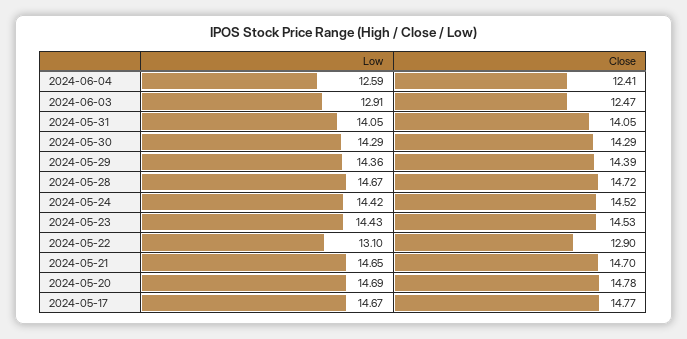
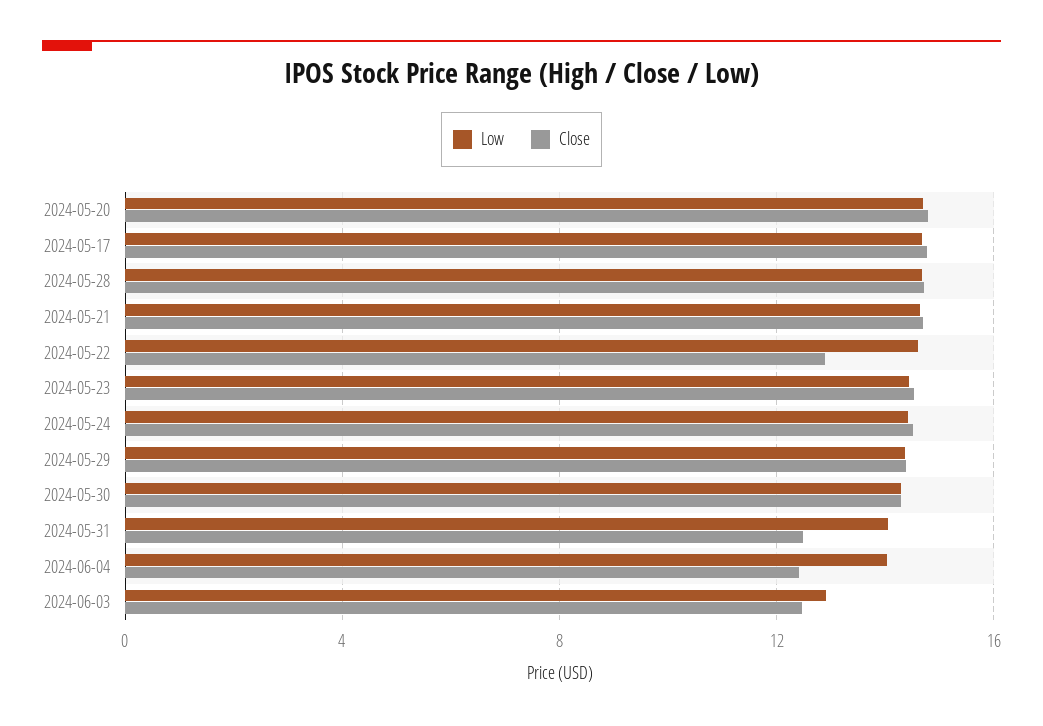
Low, 2024-06-04: 12.59 -> 14
Close, 2024-05-31: 14.05 -> 12.5
Low, 2024-05-22: 13.1 -> 14.5

